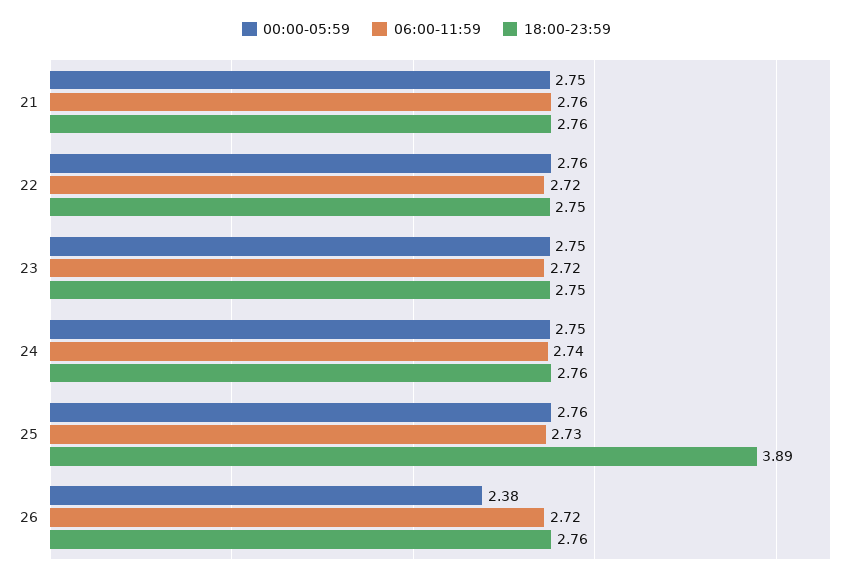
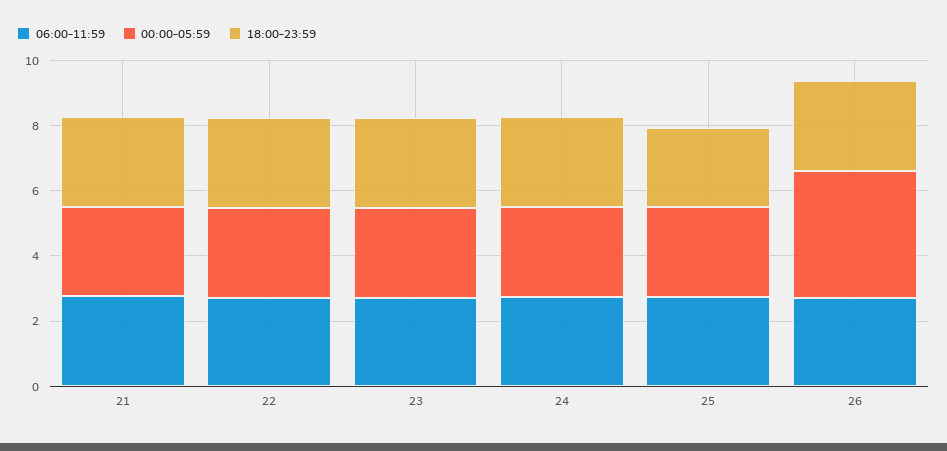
18:00-23:59, 25: 3.89 -> 2.5
00:00-05:59, 26: 2.38 -> 4

